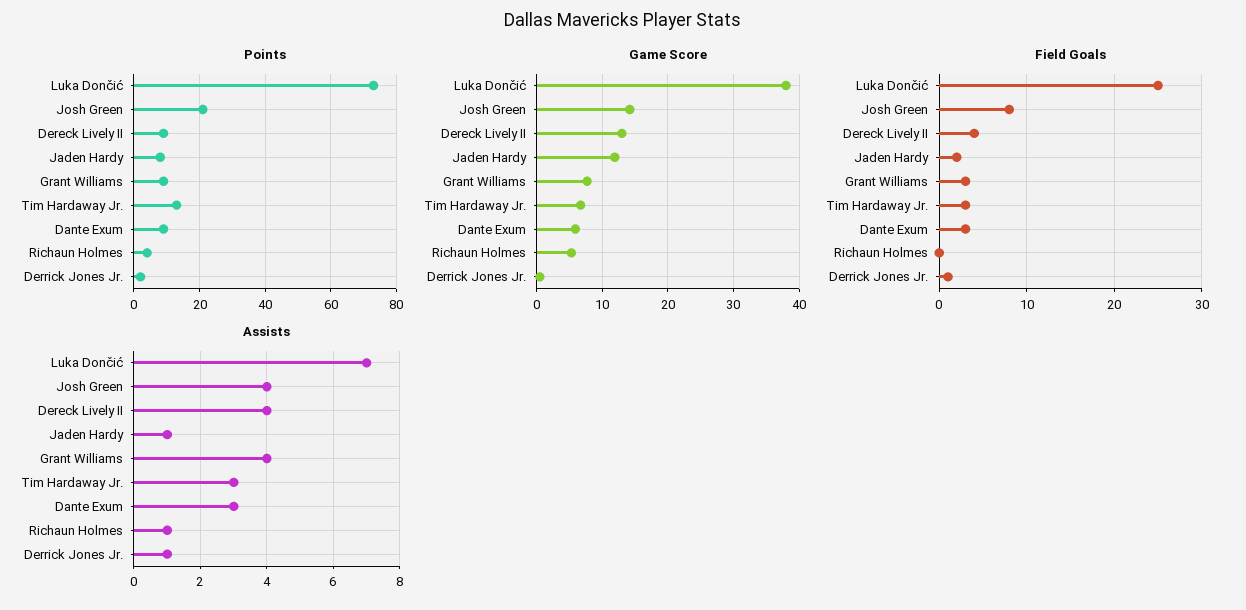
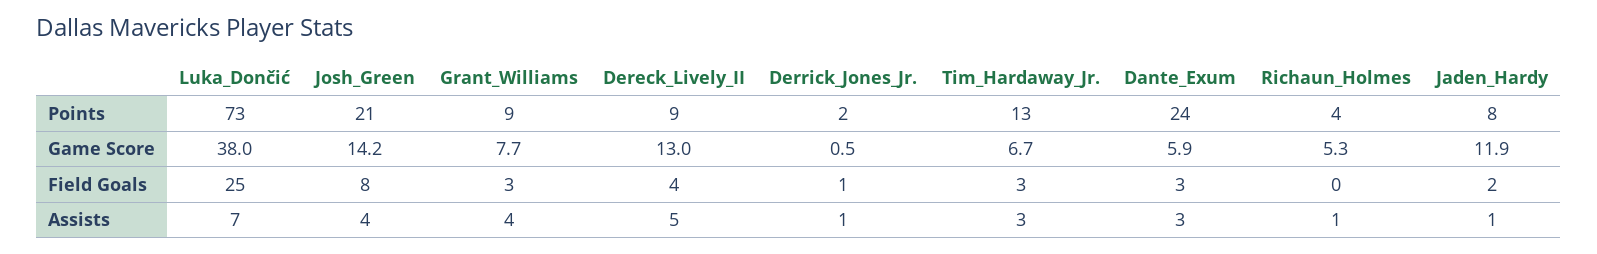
Points, Dante Exum: 10 -> 24
Assists, Dereck Lively II: 4 -> 5

